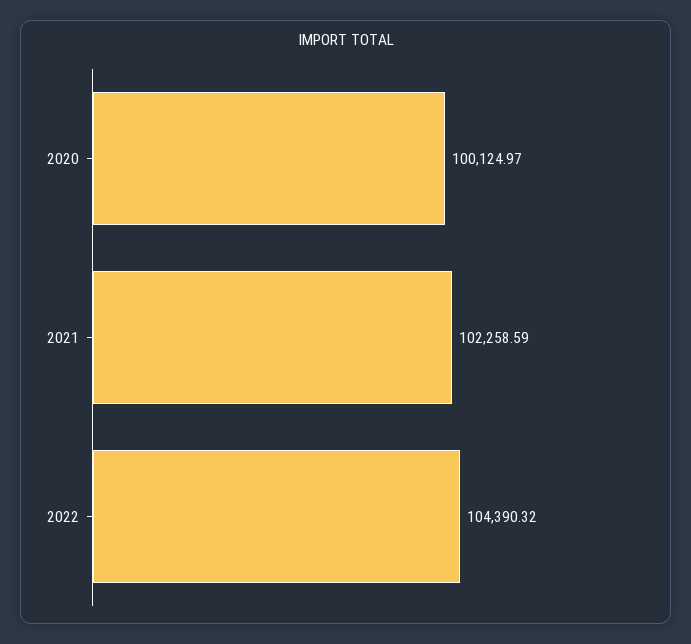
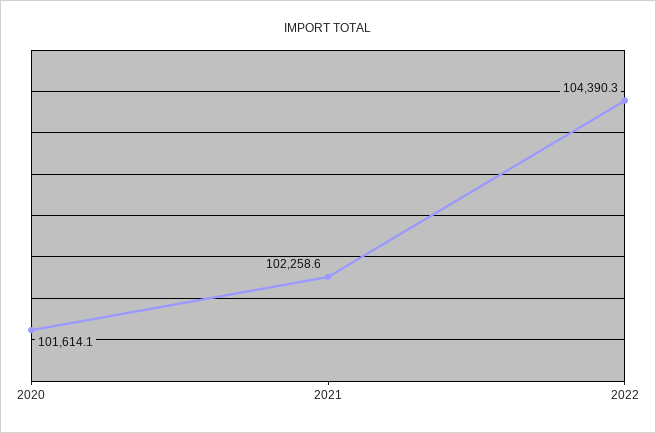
2020: 100124.97 -> 101614.1

